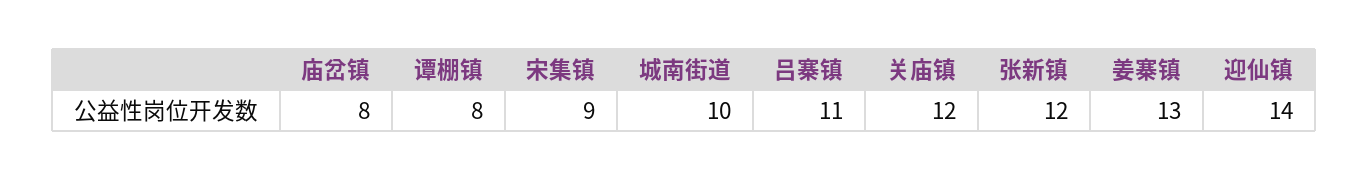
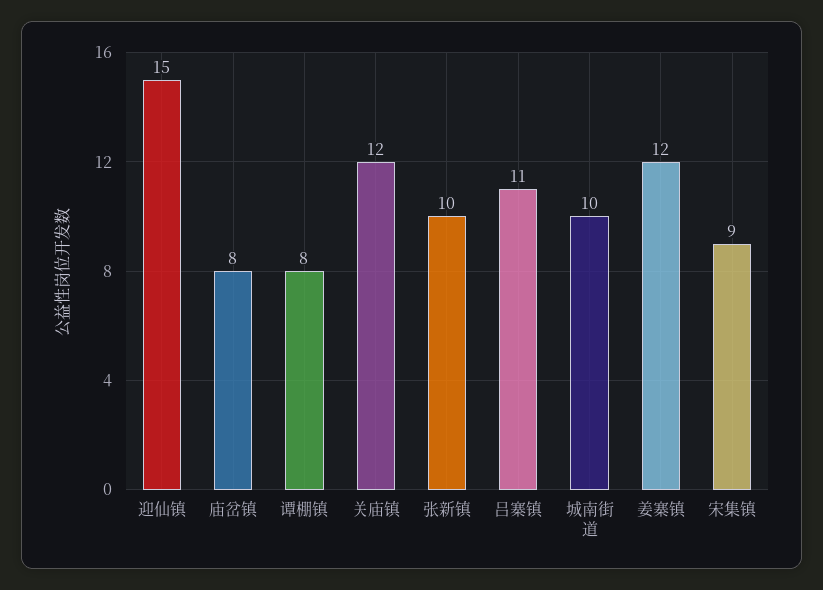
张新镇: 12 -> 10
姜寨镇: 13 -> 12
迎仙镇: 14 -> 15

